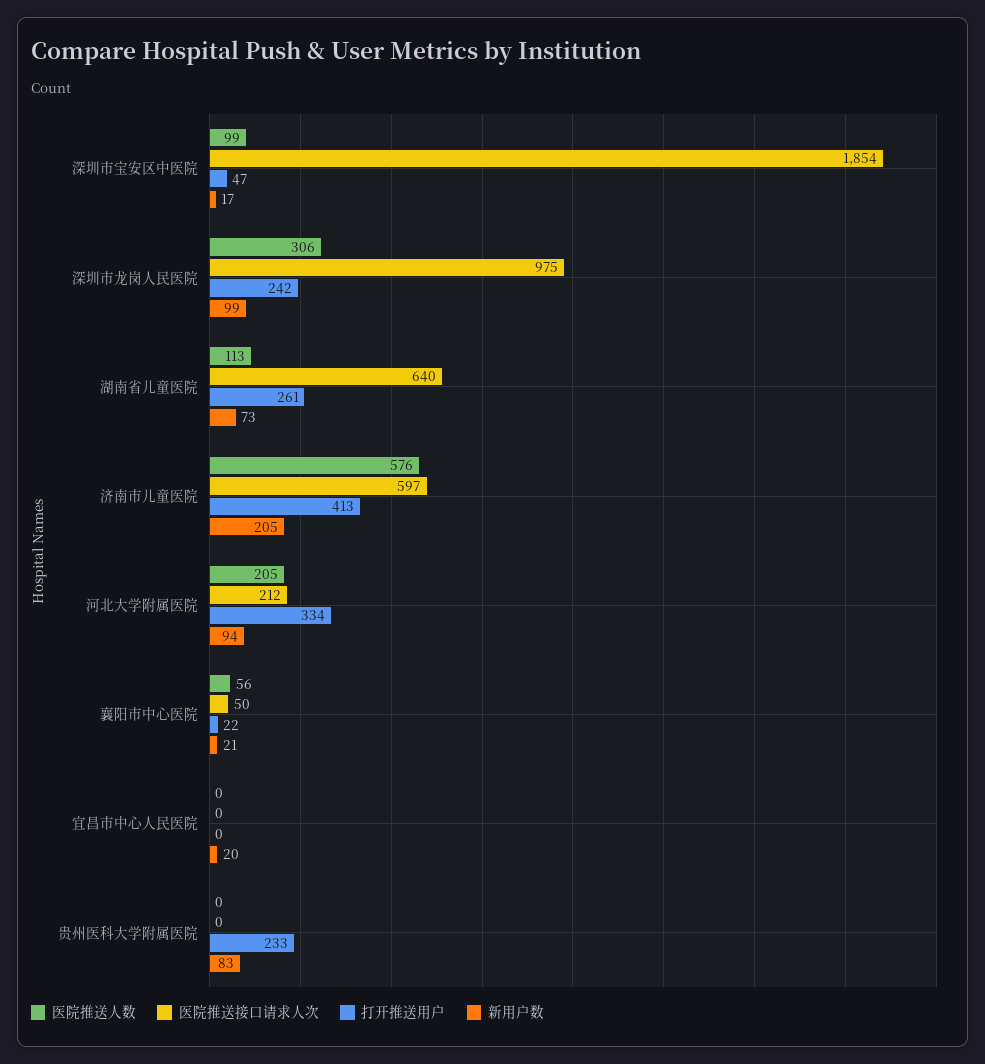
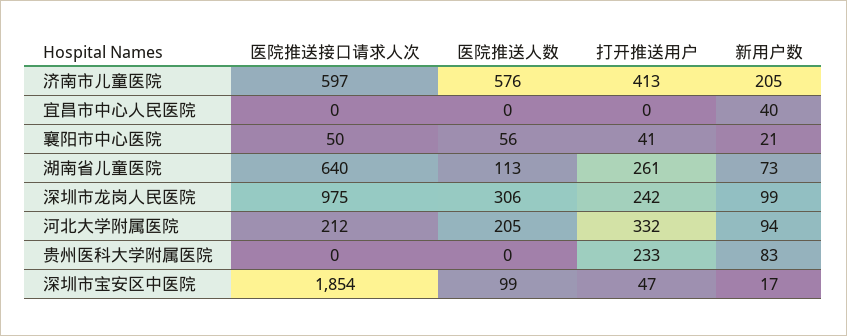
打开推送用户, 河北大学附属医院: 334 -> 332
打开推送用户, 襄阳市中心医院: 22 -> 41
新用户数, 宜昌市中心人民医院: 20 -> 40

